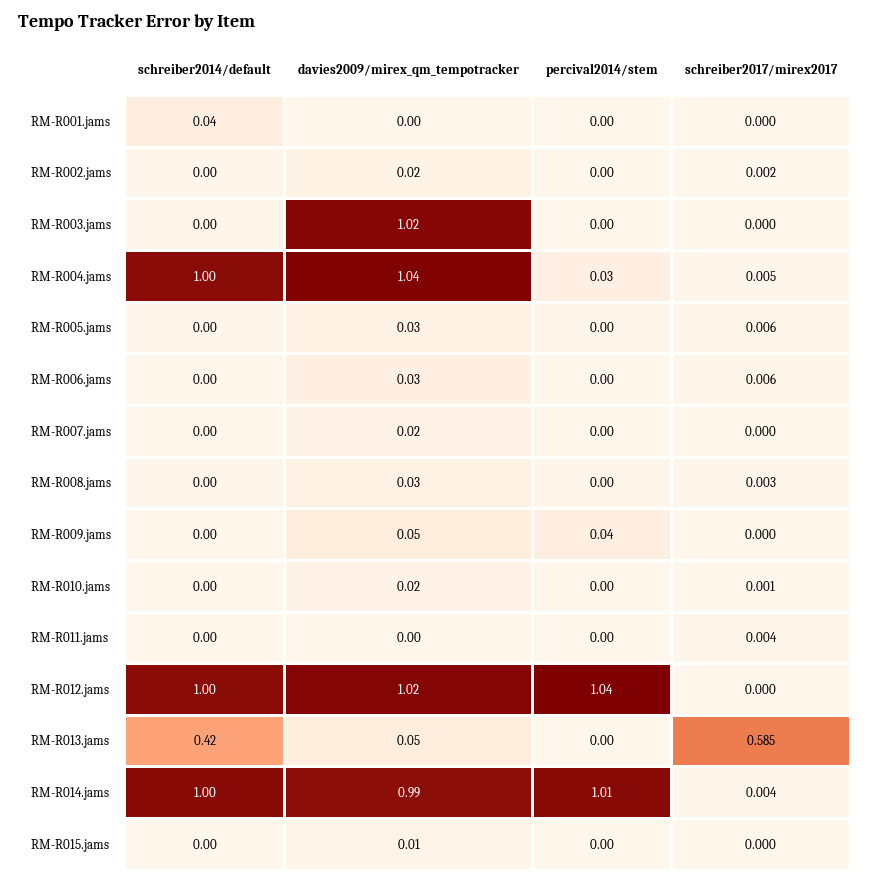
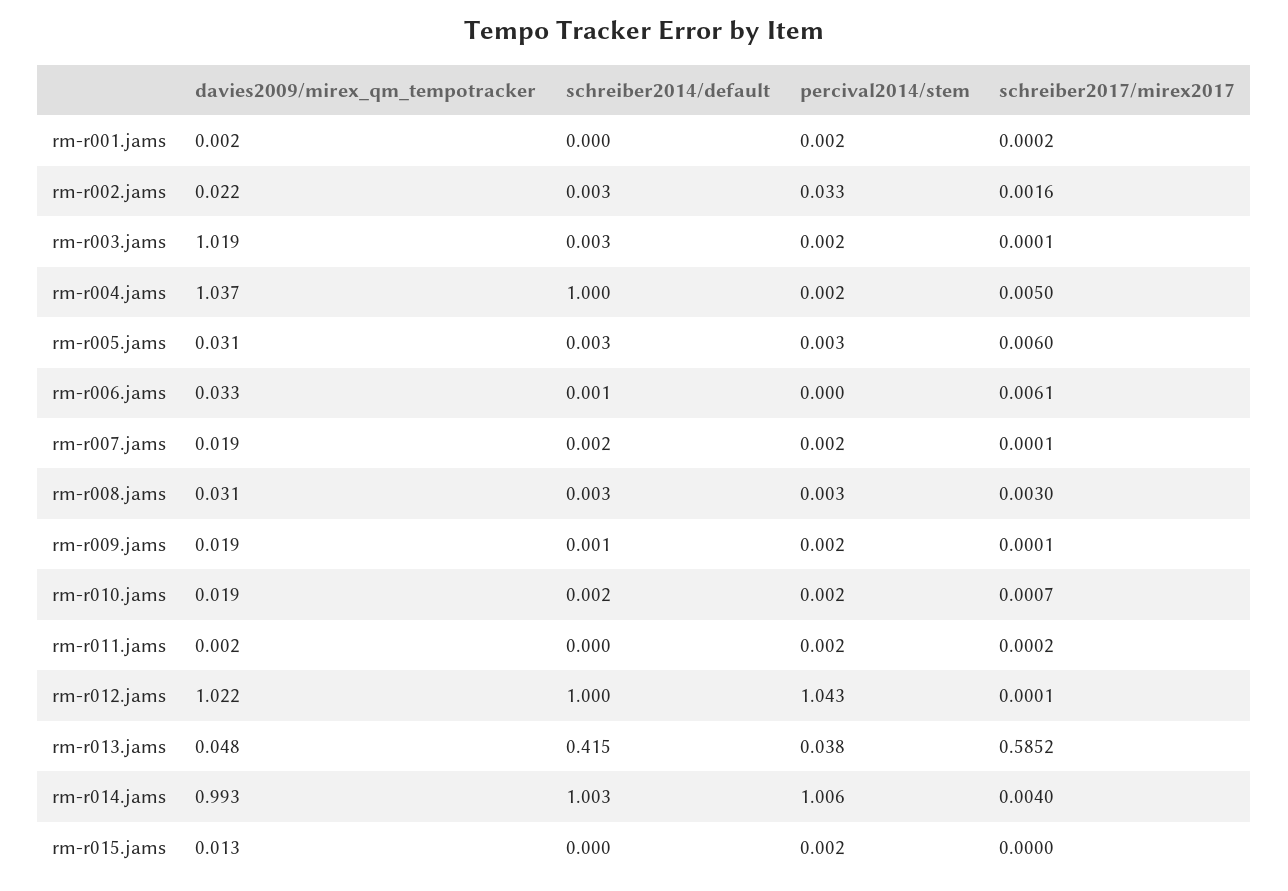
schreiber2014/default, RM-R001.jams: 0.04 -> 0
percival2014/stem, RM-R002.jams: 0 -> 0.033
percival2014/stem, RM-R004.jams: 0.03 -> 0.002
davies2009/mirex_qm_tempotracker, RM-R009.jams: 0.05 -> 0.019
percival2014/stem, RM-R009.jams: 0.04 -> 0.002
schreiber2017/mirex2017, RM-R011.jams: 0.004 -> 0.0002
percival2014/stem, RM-R013.jams: 0 -> 0.038

